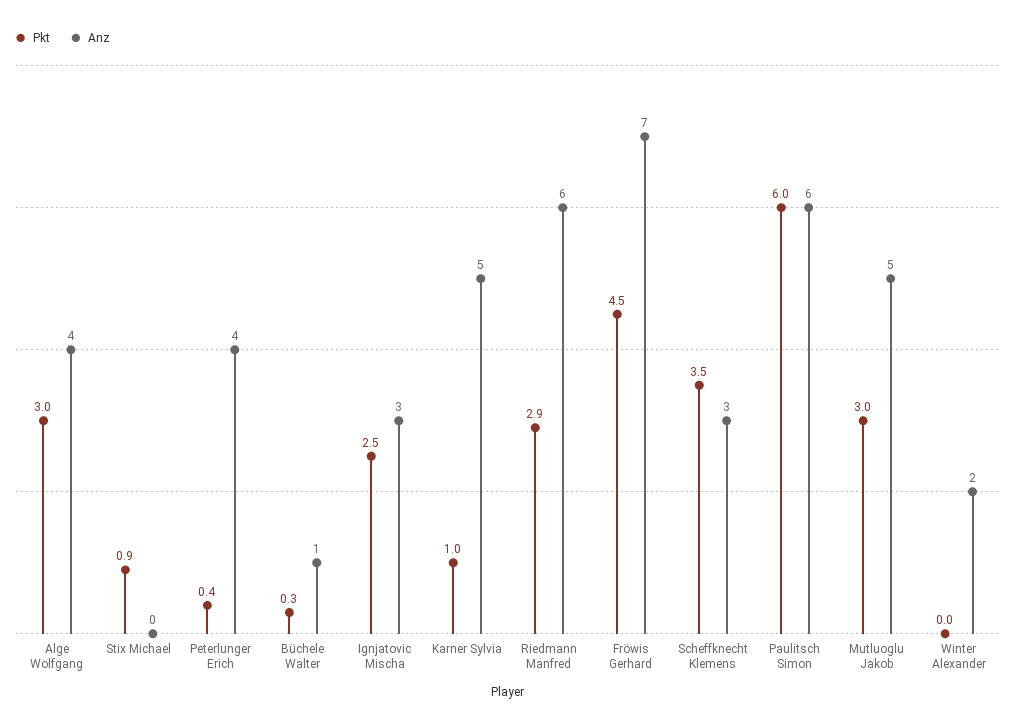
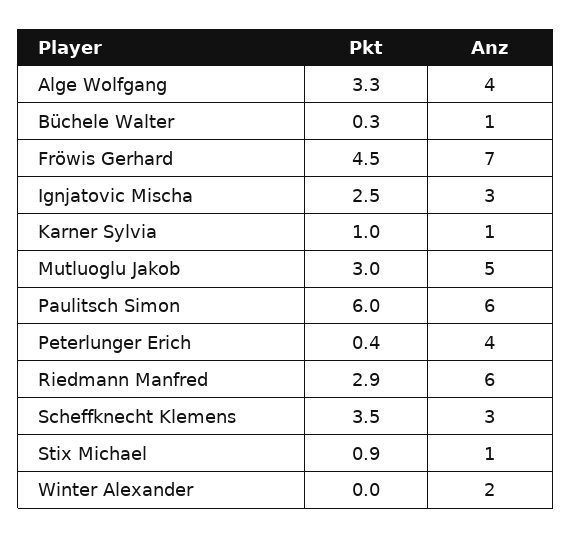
Pkt, Alge Wolfgang: 3 -> 3.3
Anz, Stix Michael: 0 -> 1
Anz, Karner Sylvia: 5 -> 1

